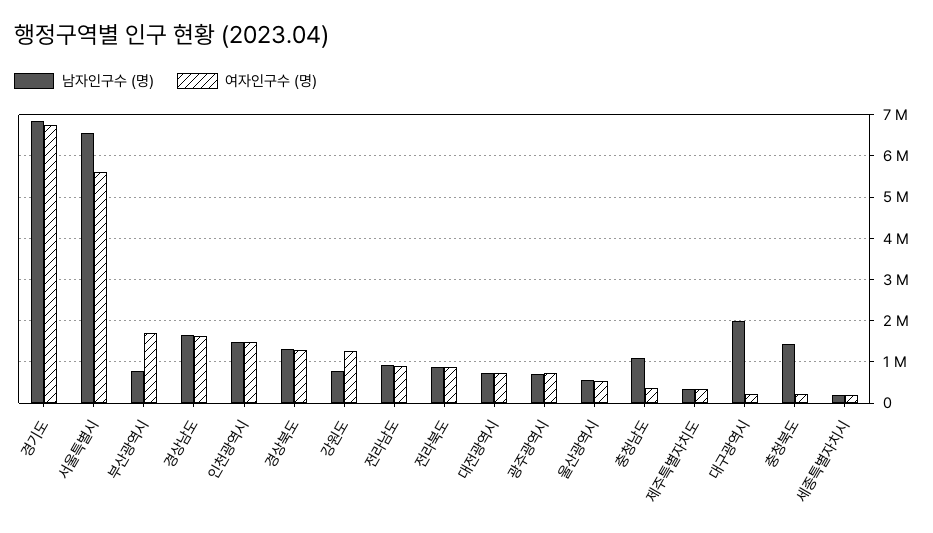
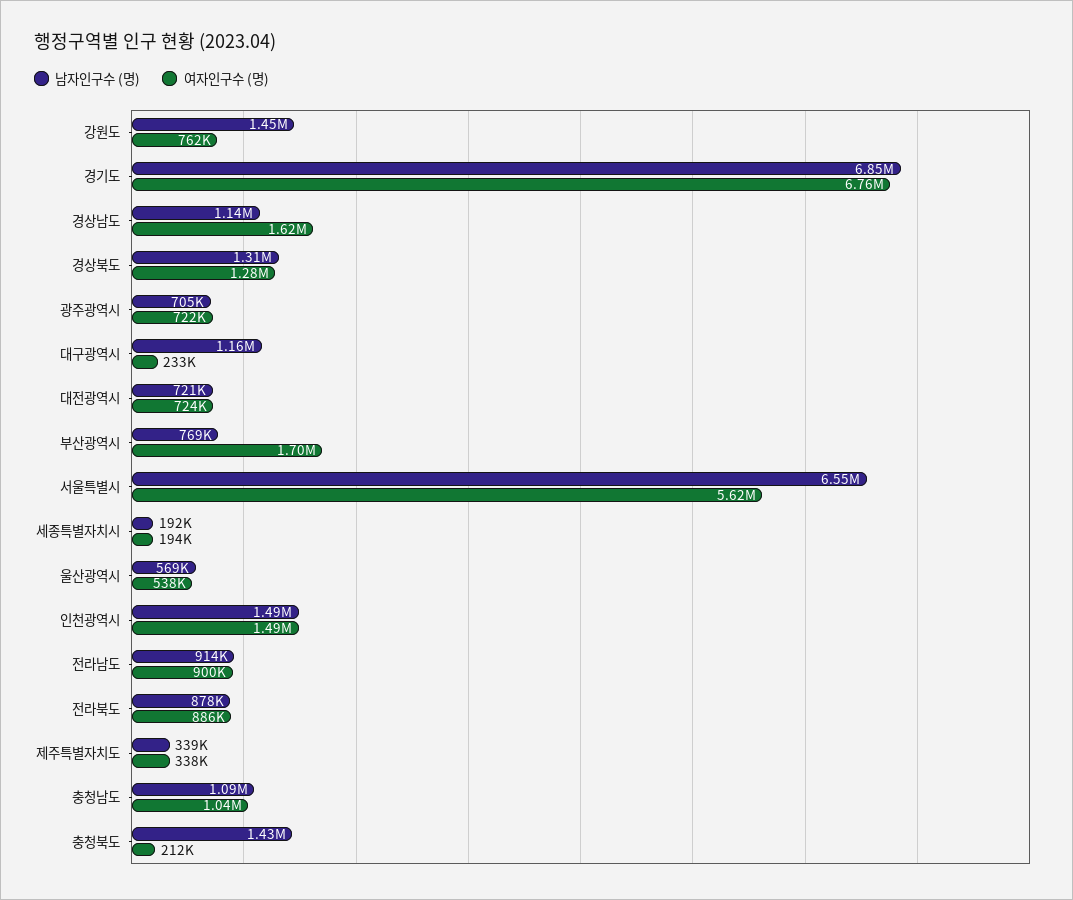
남자인구수 (명), 경상남도: 1600000 -> 1140000
남자인구수 (명), 강원도: 800000 -> 1450000
여자인구수 (명), 강원도: 1200000 -> 762000
여자인구수 (명), 충청남도: 400000 -> 1040000
남자인구수 (명), 대구광역시: 2000000 -> 1160000

